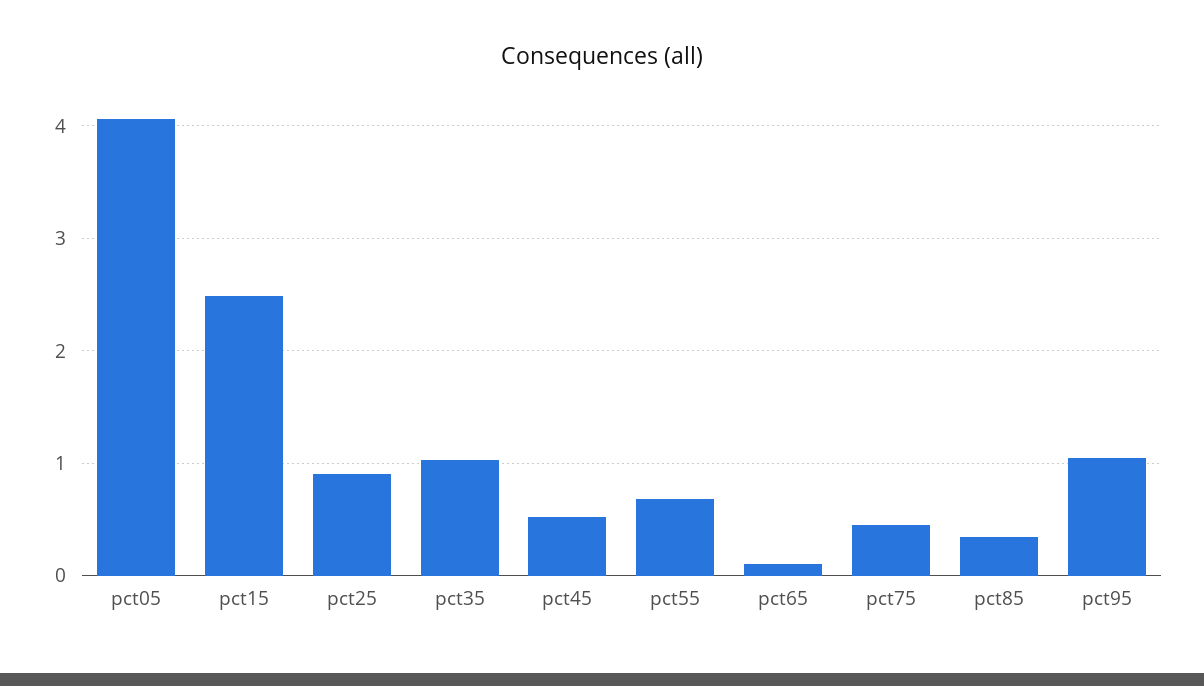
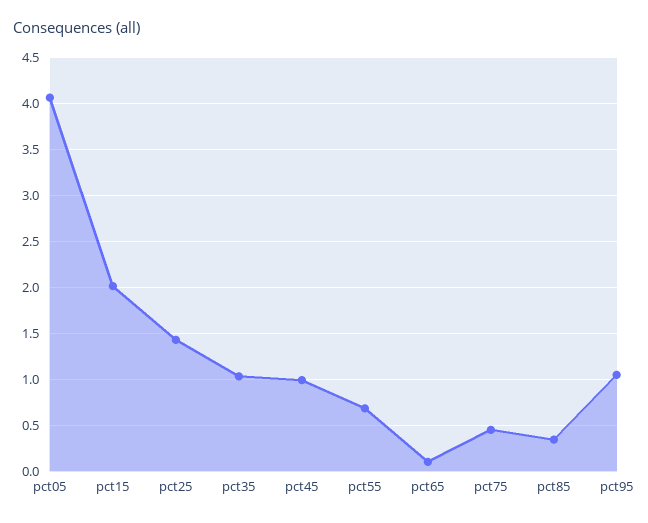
pct15: 2.5 -> 2
pct25: 0.9 -> 1.4
pct45: 0.5 -> 1

